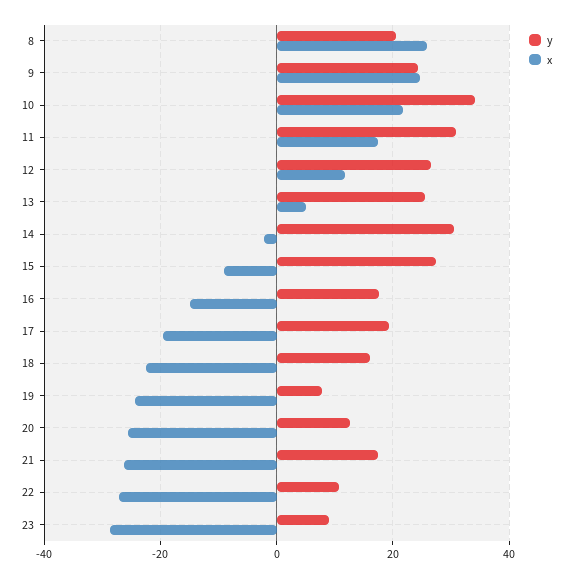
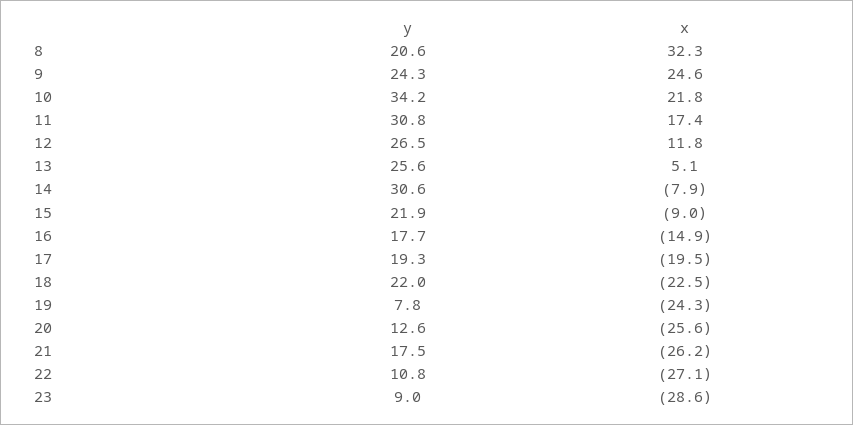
x, 8: 26 -> 32.3
x, 14: -2 -> -7.9
y, 15: 28 -> 21.9
y, 18: 16 -> 22

